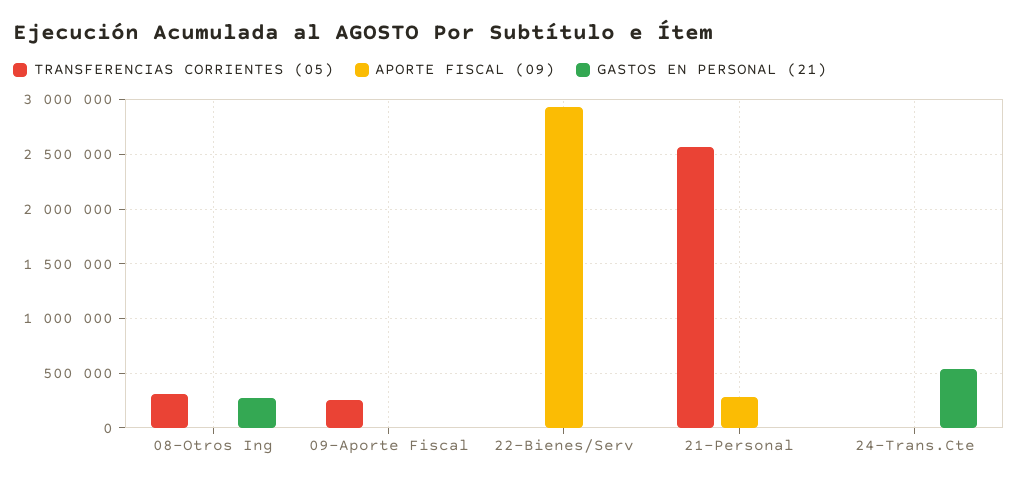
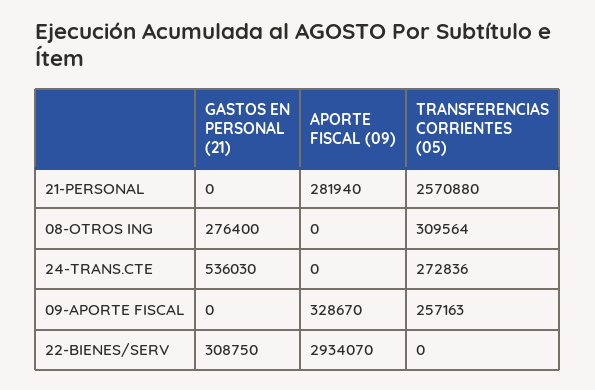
APORTE FISCAL (09), 09-Aporte Fiscal: 0 -> 328670
GASTOS EN PERSONAL (21), 22-Bienes/Serv: 0 -> 308750
TRANSFERENCIAS CORRIENTES (05), 24-Trans.Cte: 0 -> 272836

